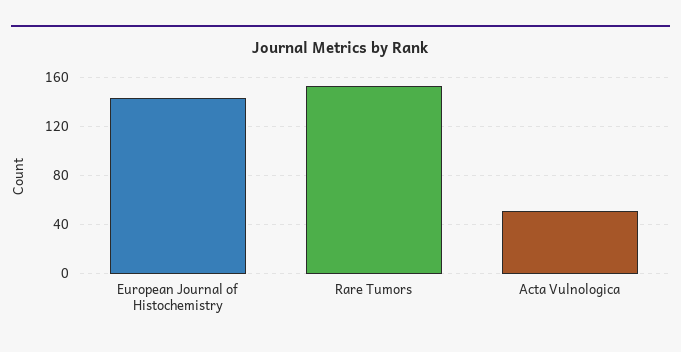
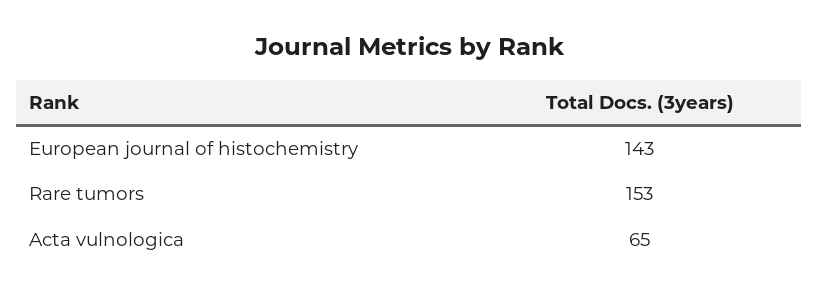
Acta Vulnologica: 50 -> 65

